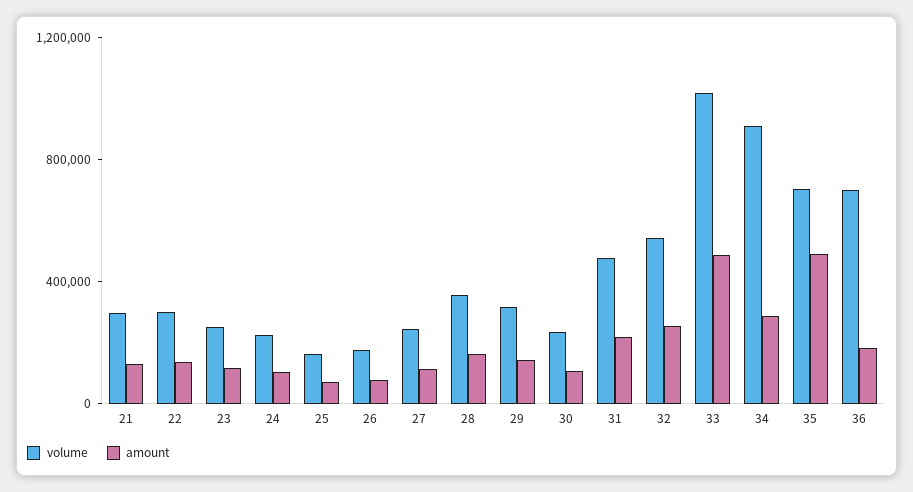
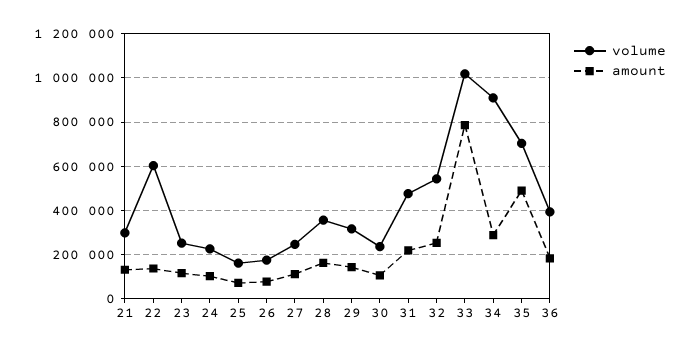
volume, 22: 300000 -> 600000
amount, 33: 500000 -> 800000
volume, 36: 700000 -> 400000

